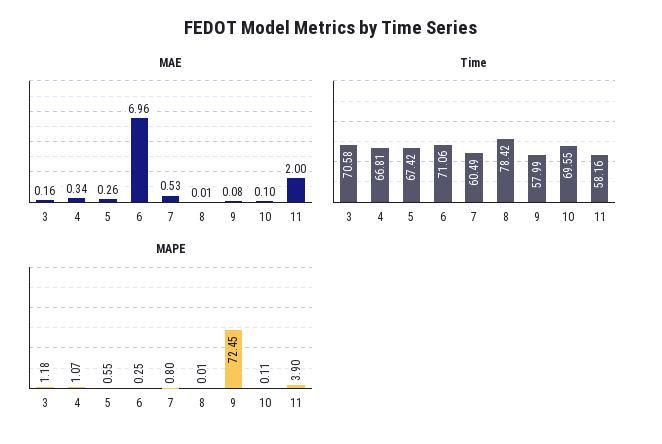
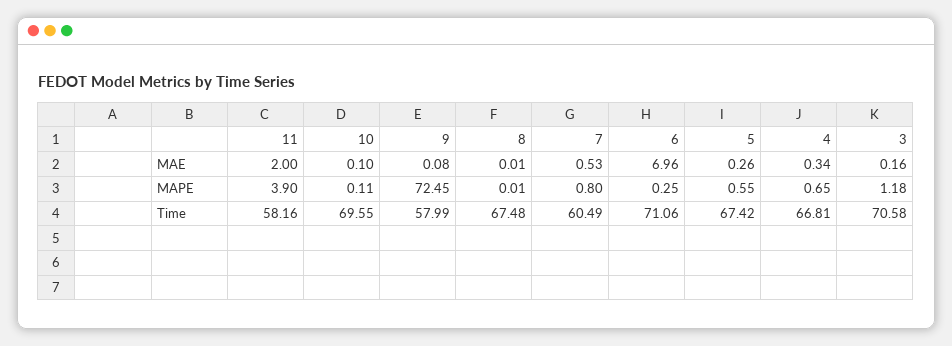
Time, 8: 78.42 -> 67.48
MAPE, 4: 1.07 -> 0.65

